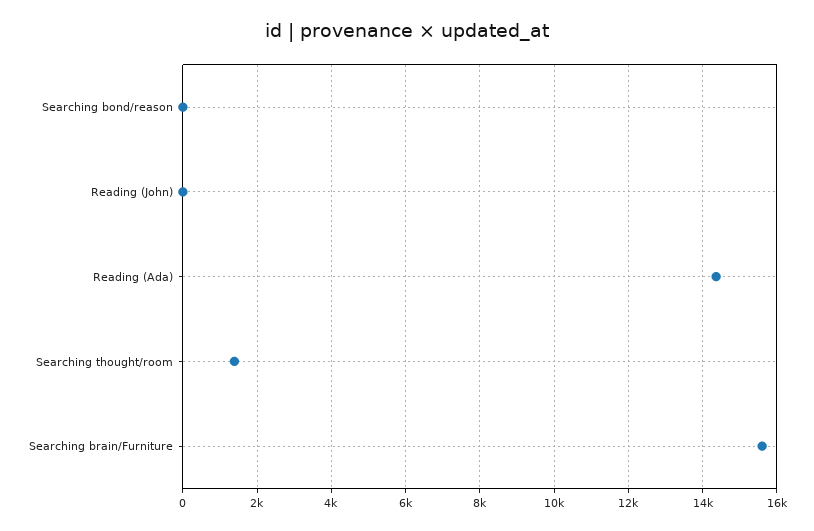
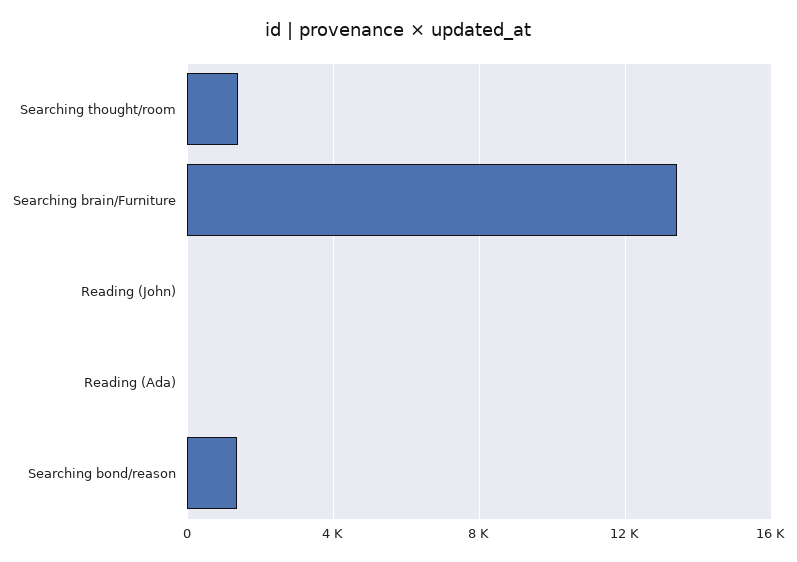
Searching bond/reason: 0 -> 1500
Reading (Ada): 14400 -> 0
Searching brain/Furniture: 15600 -> 13500

